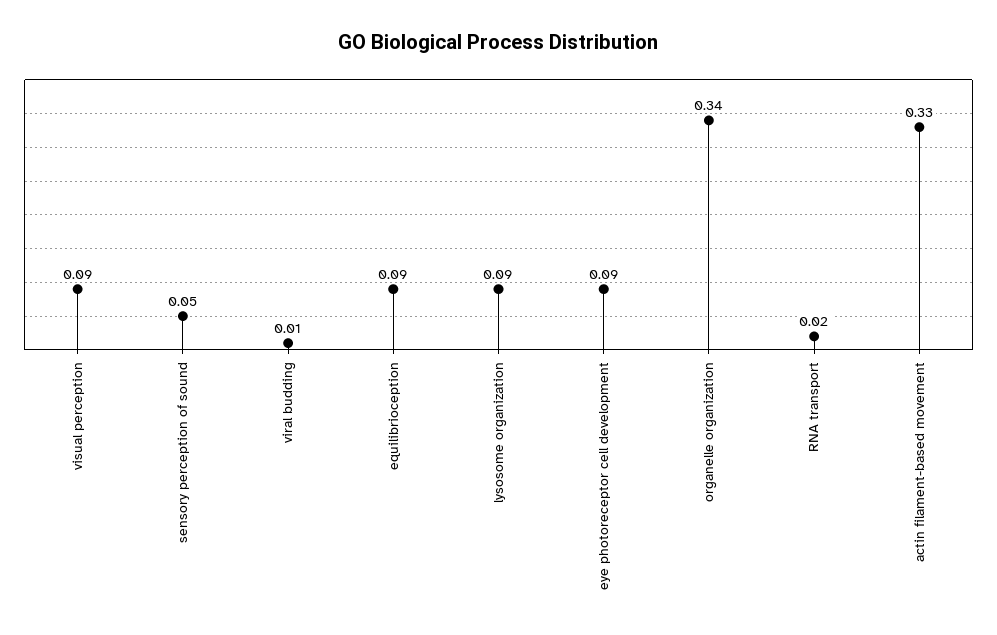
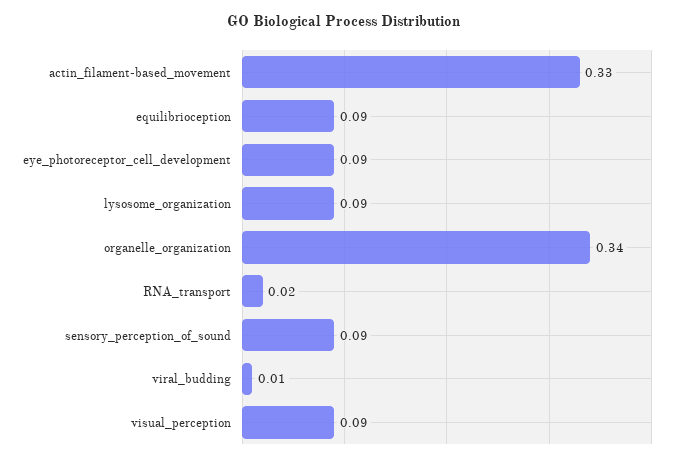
sensory perception of sound: 0.05 -> 0.09

